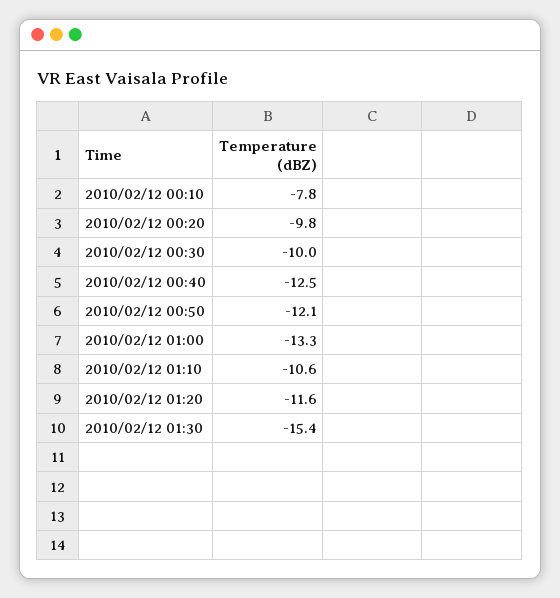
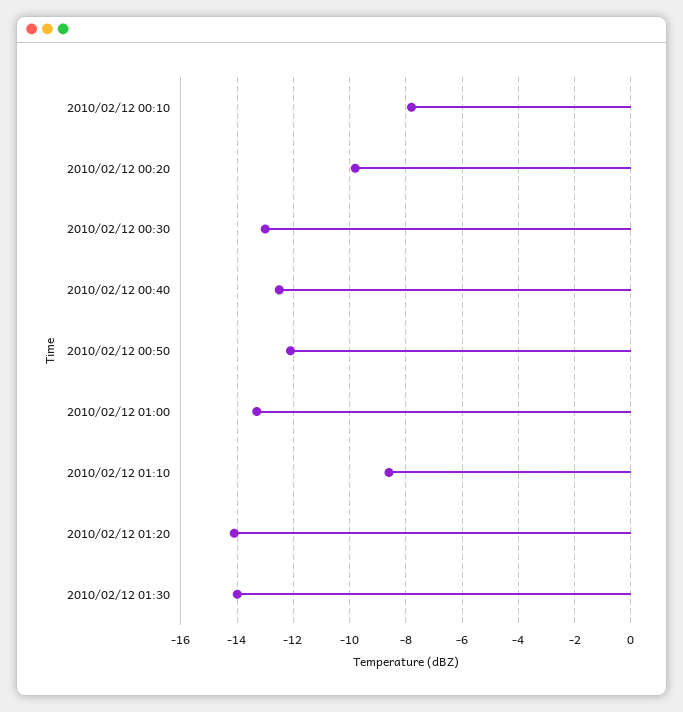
2010/02/12 00:30: -10 -> -13
2010/02/12 01:10: -10.6 -> -8.5
2010/02/12 01:20: -11.6 -> -14
2010/02/12 01:30: -15.4 -> -14

